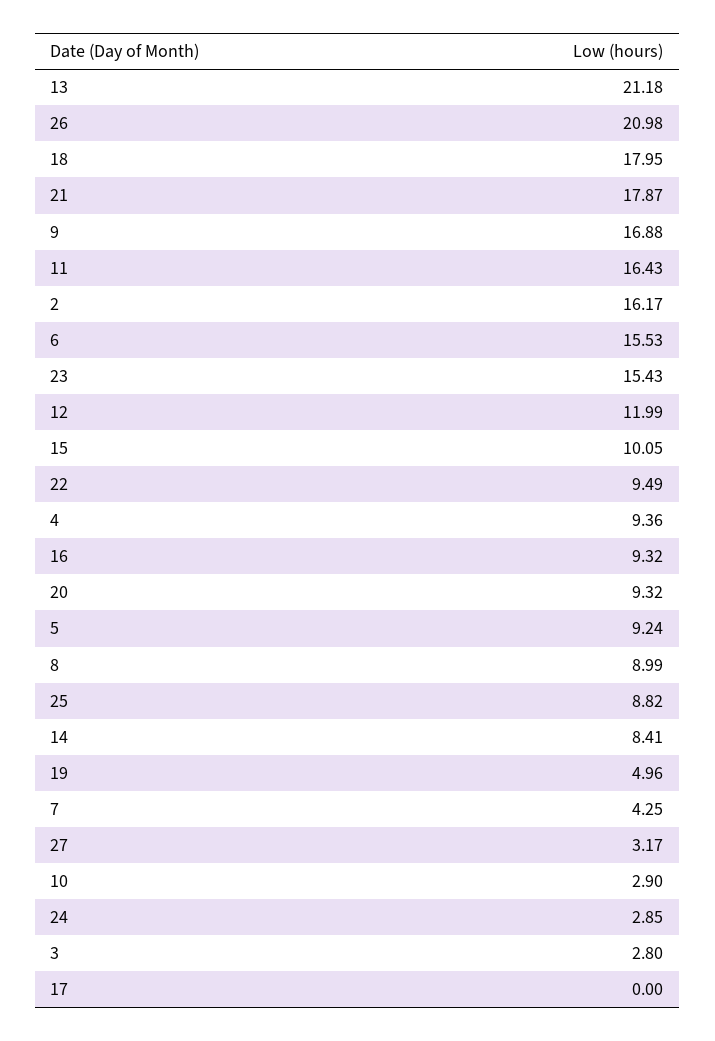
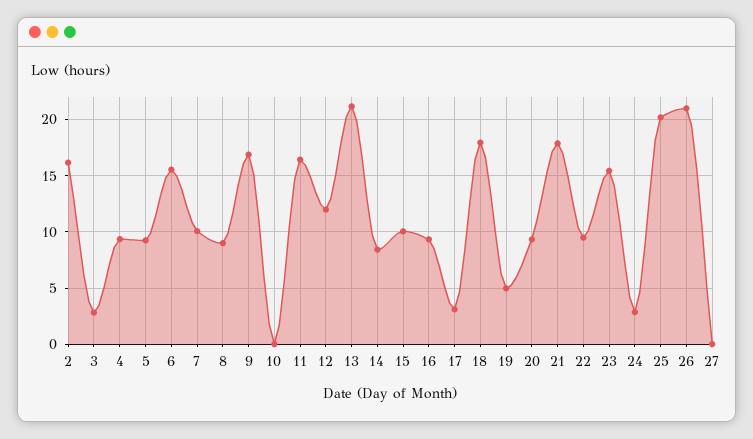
25: 8.82 -> 20
7: 4.25 -> 10
27: 3.17 -> 0
10: 2.9 -> 0
17: 0 -> 3

